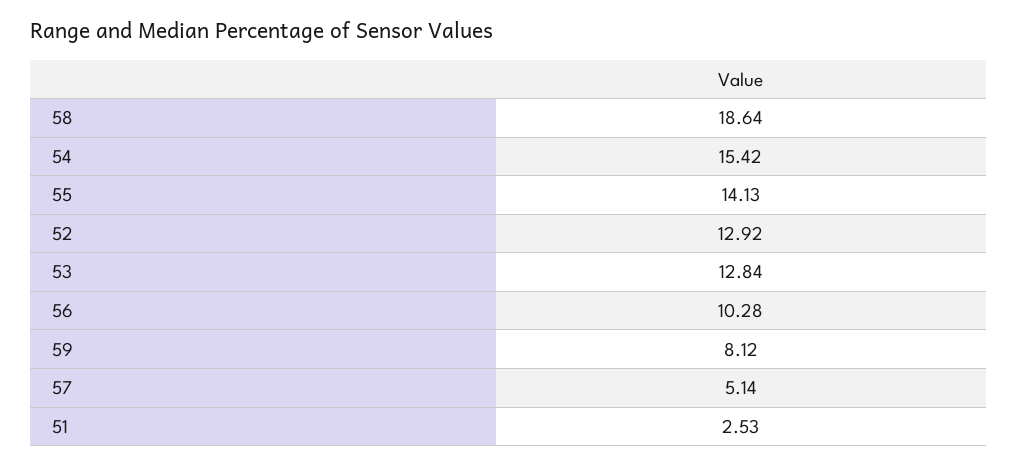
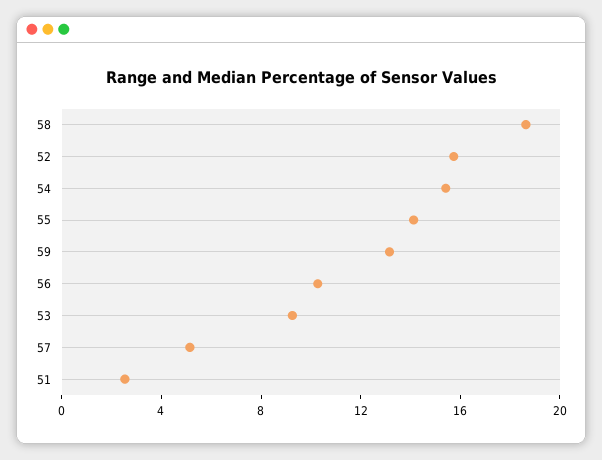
52: 12.92 -> 16
53: 12.84 -> 9
59: 8.12 -> 13

